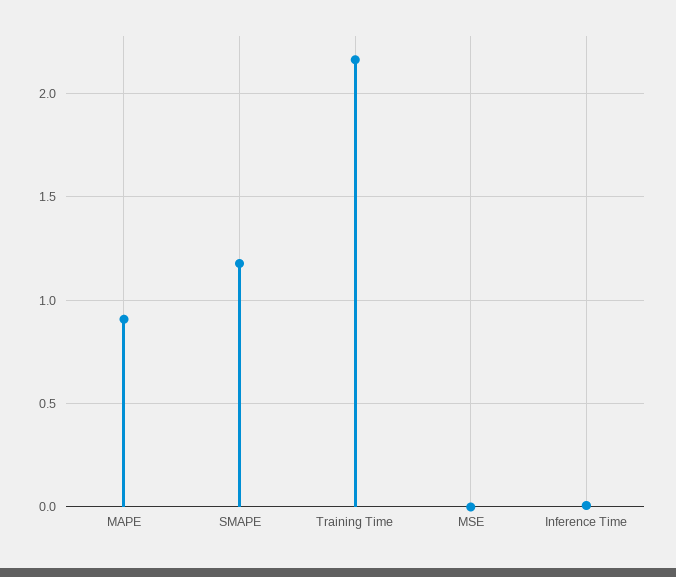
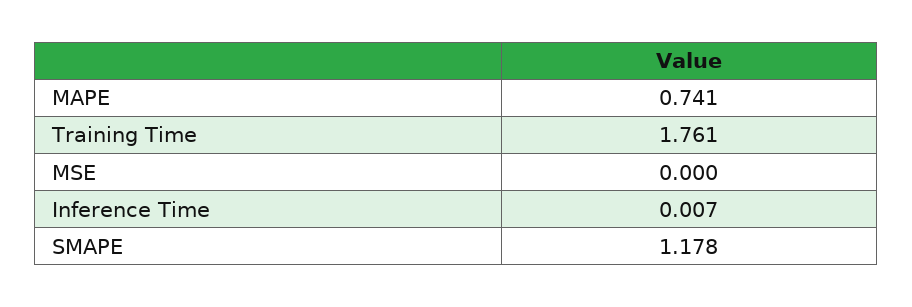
MAPE: 0.9 -> 0.741
Training Time: 2.15 -> 1.761

